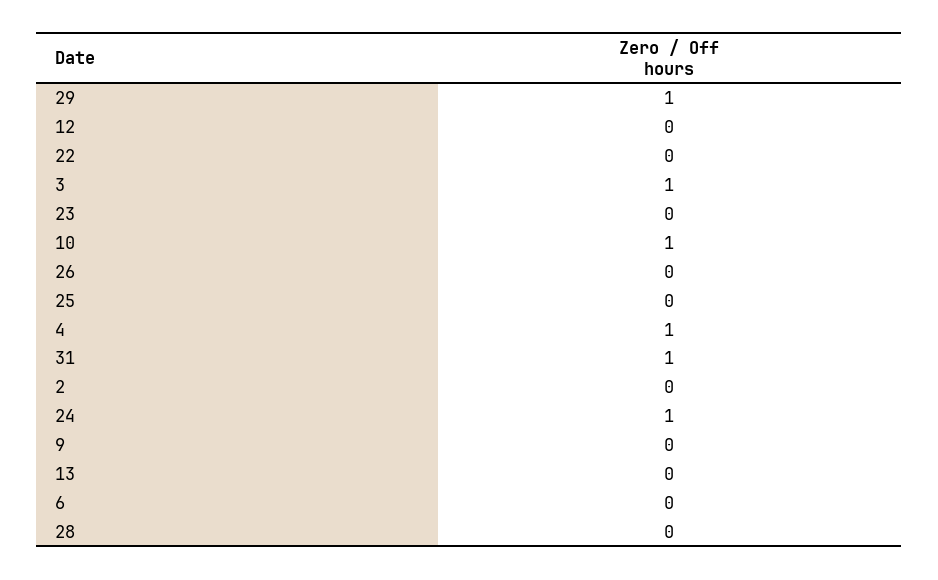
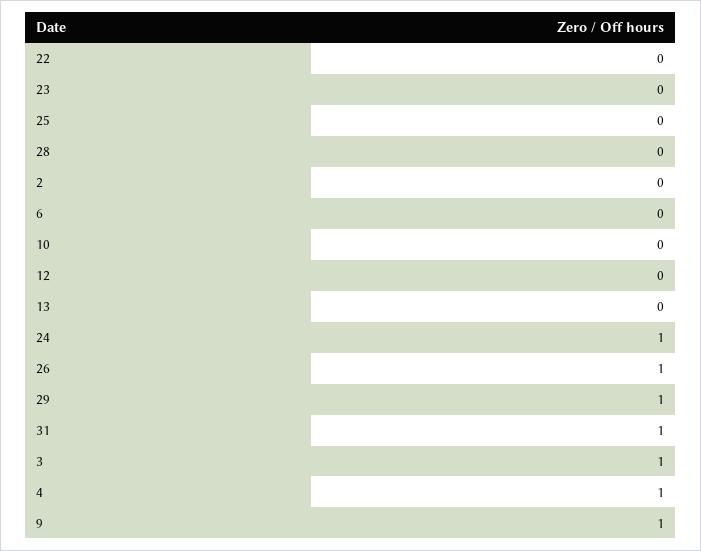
10: 1 -> 0
26: 0 -> 1
9: 0 -> 1

